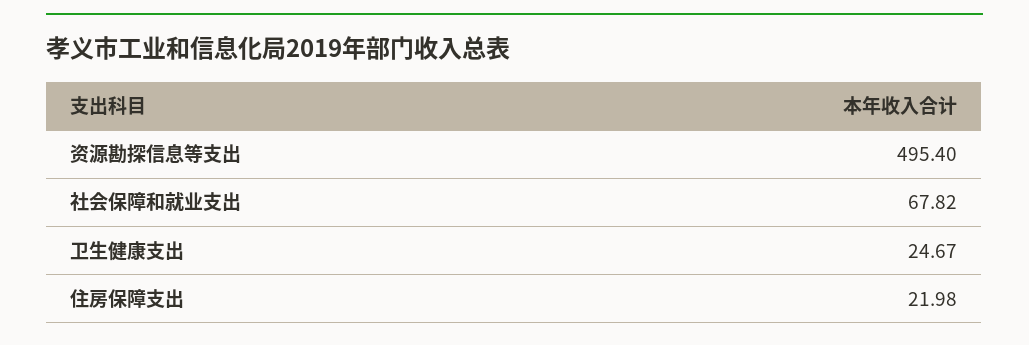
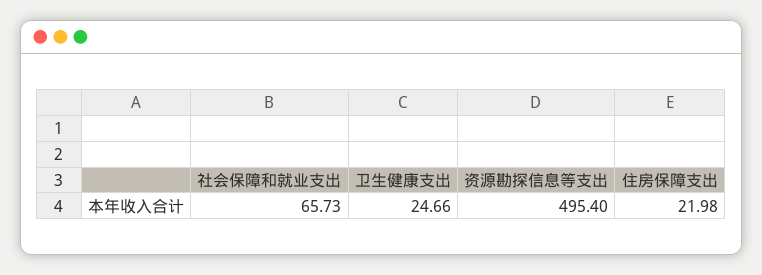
社会保障和就业支出: 67.82 -> 65.73
卫生健康支出: 24.67 -> 24.66

